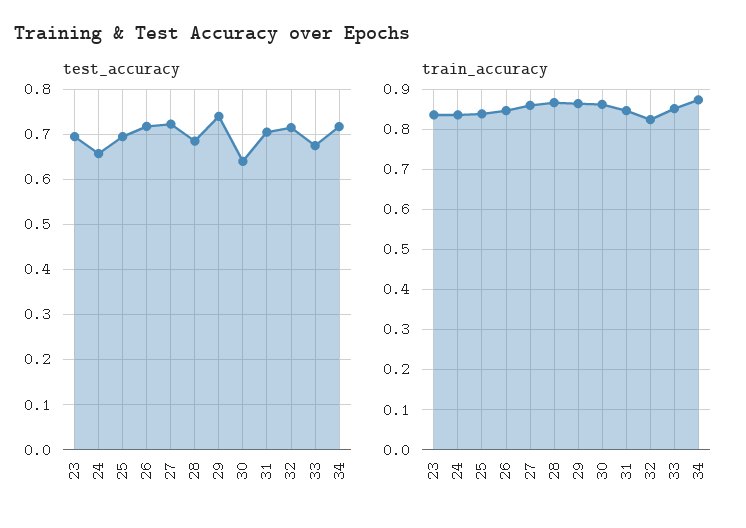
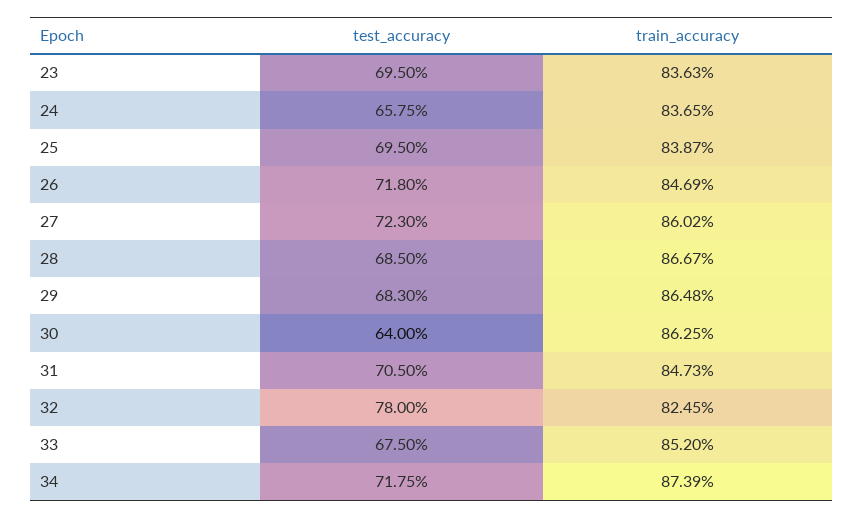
test_accuracy, 29: 0.74 -> 0.683
test_accuracy, 32: 0.72 -> 0.78

